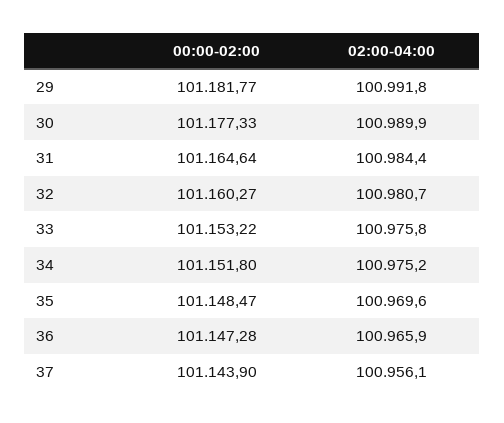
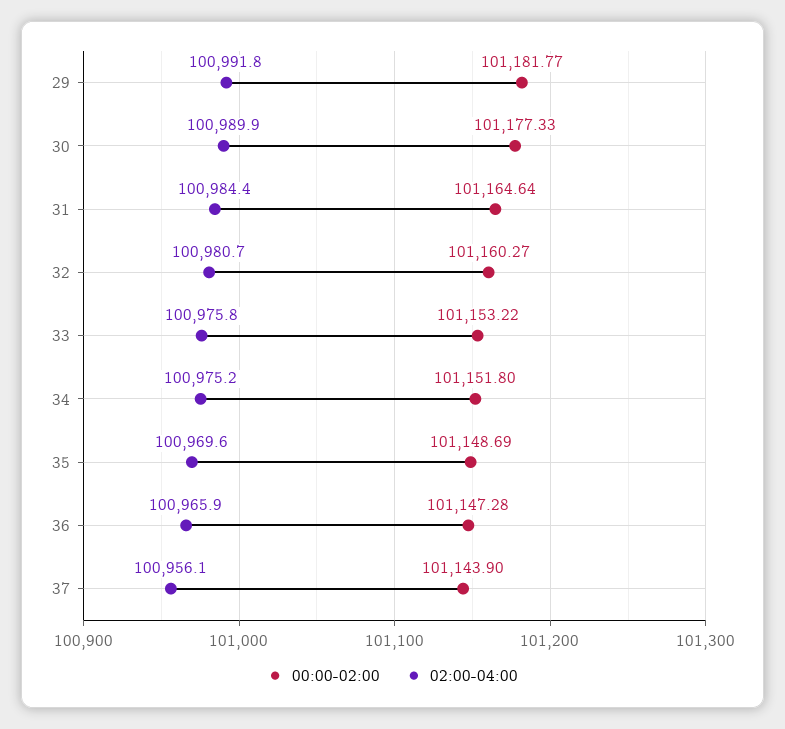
00:00-02:00, 35: 101148.47 -> 101148.69

